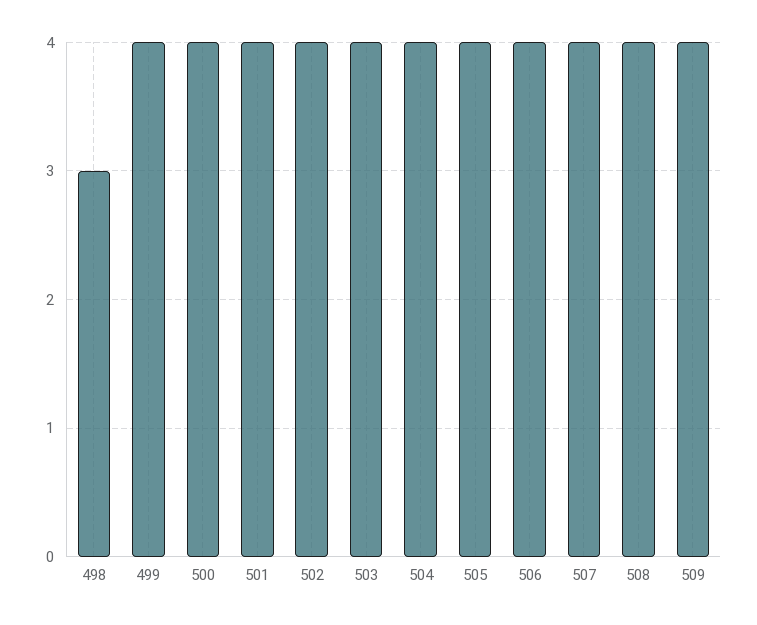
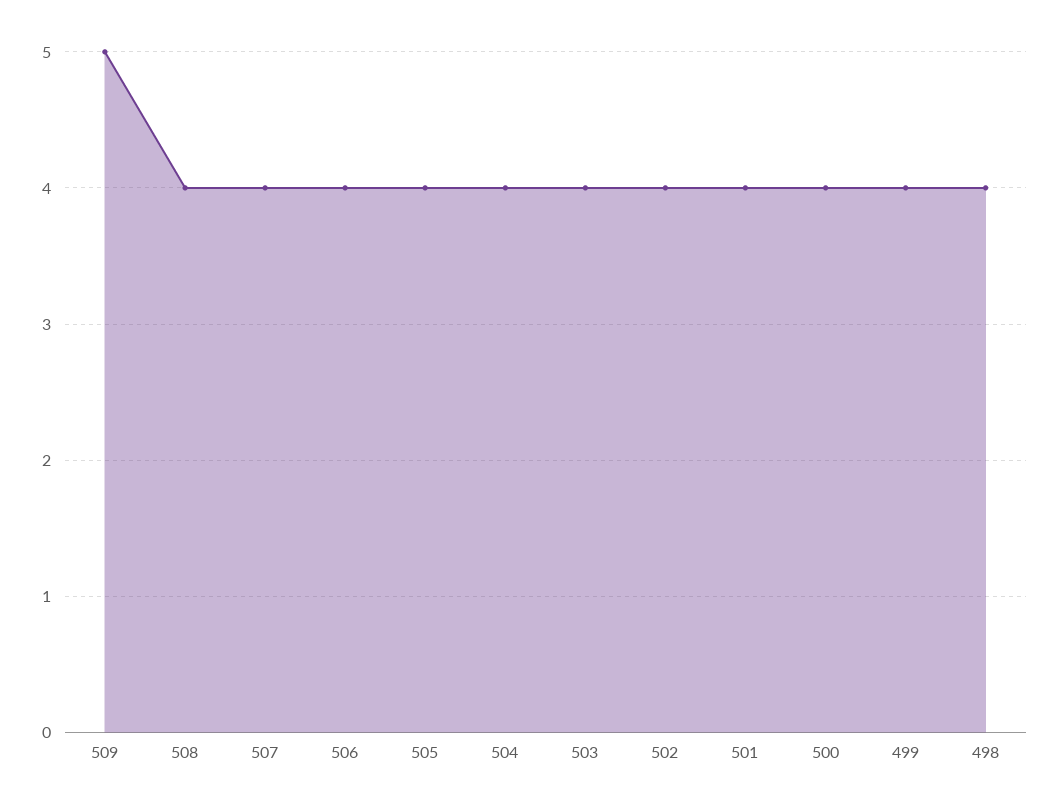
498: 3 -> 4
509: 4 -> 5

